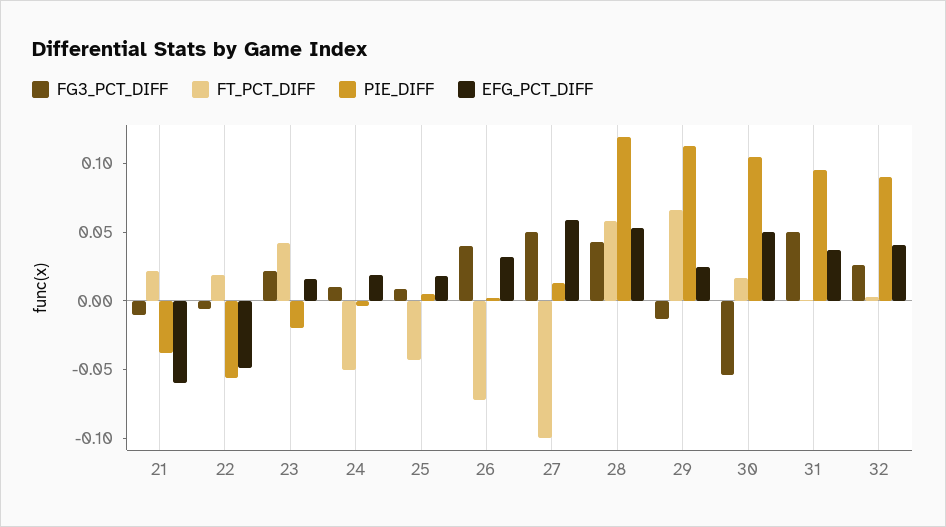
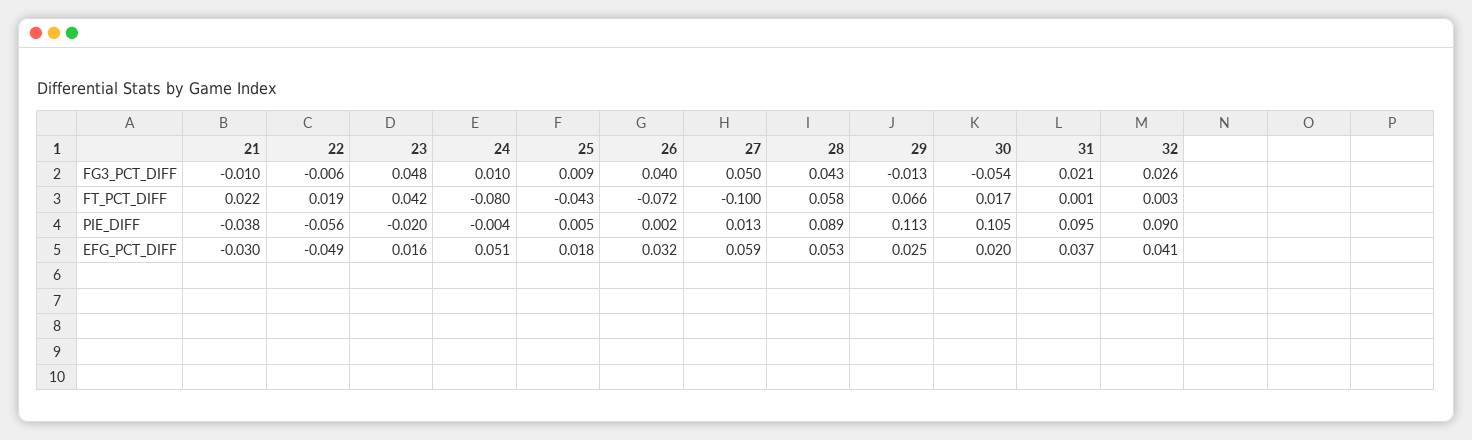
EFG_PCT_DIFF, 21: -0.06 -> -0.03
FG3_PCT_DIFF, 23: 0.02 -> 0.048
FT_PCT_DIFF, 24: -0.05 -> -0.08
EFG_PCT_DIFF, 24: 0.02 -> 0.051
PIE_DIFF, 28: 0.12 -> 0.089
EFG_PCT_DIFF, 30: 0.05 -> 0.02
FG3_PCT_DIFF, 31: 0.05 -> 0.021

